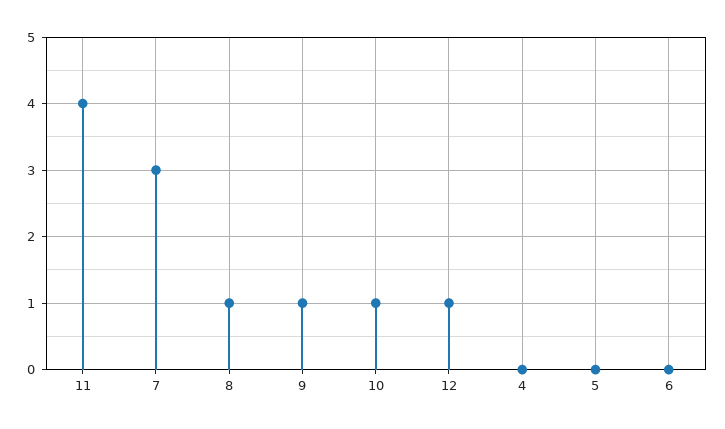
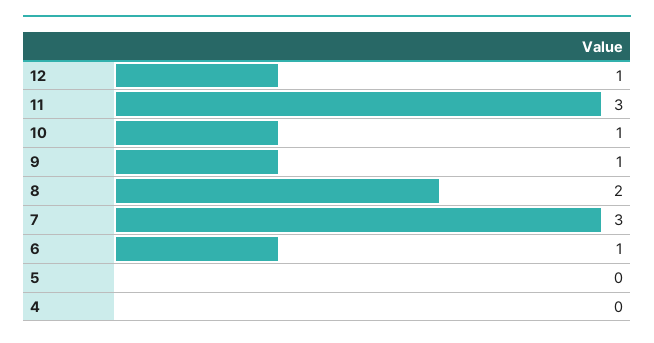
11: 4 -> 3
8: 1 -> 2
6: 0 -> 1

